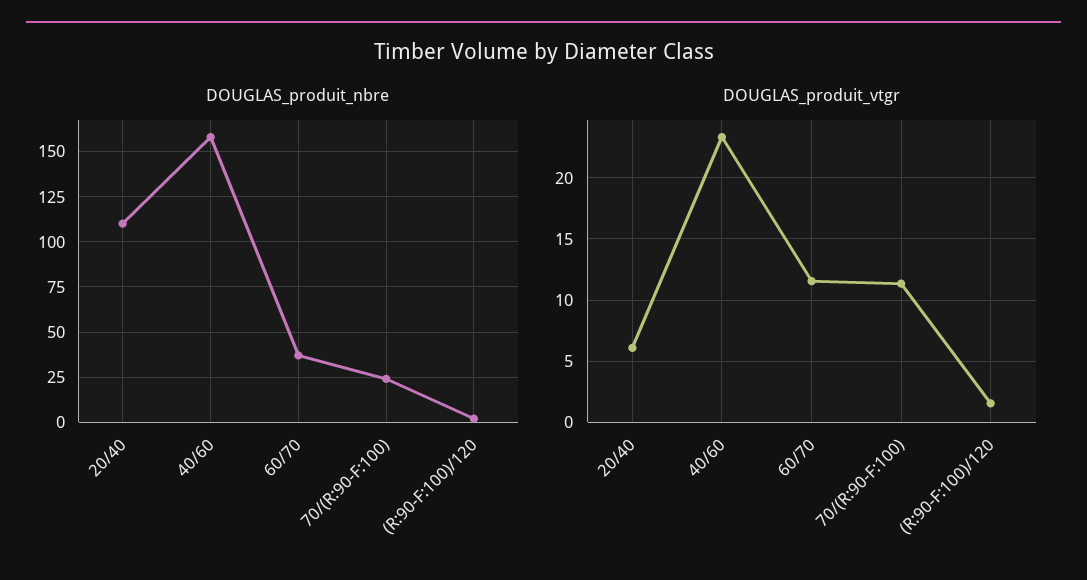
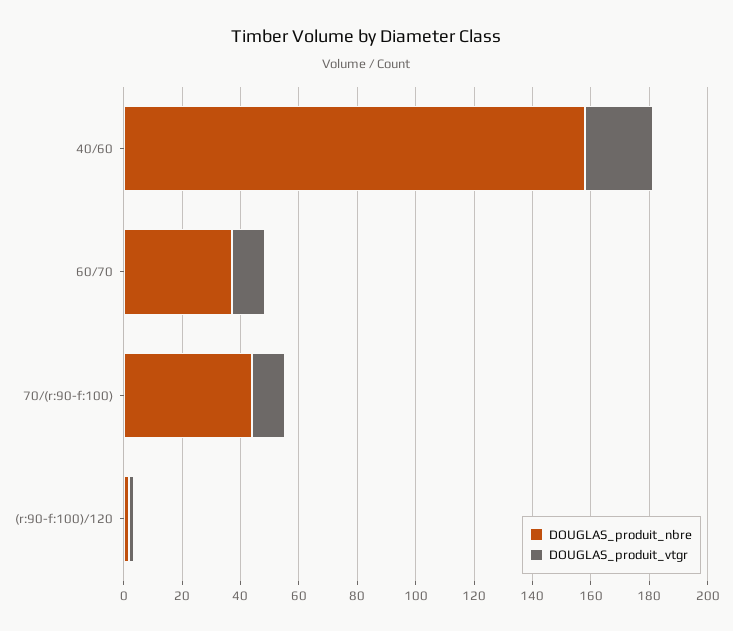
DOUGLAS_produit_nbre, 20/40: 110 -> none
DOUGLAS_produit_nbre, 70/(R:90-F:100): 25 -> 45
DOUGLAS_produit_vtgr, 20/40: 6 -> none

